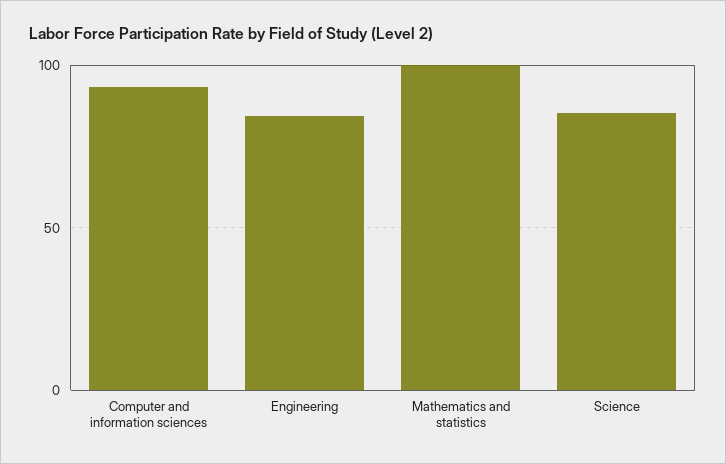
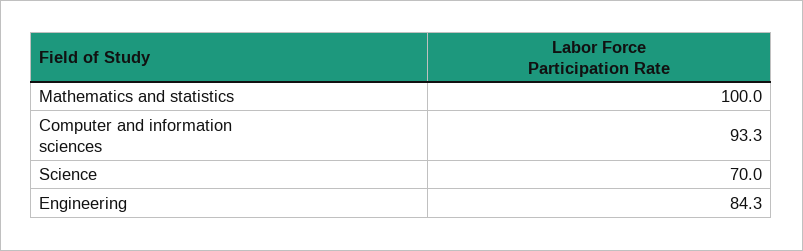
Science: 85 -> 70

